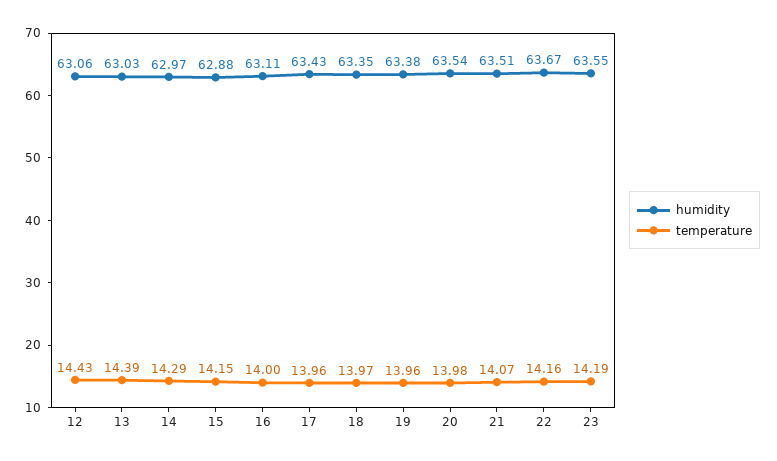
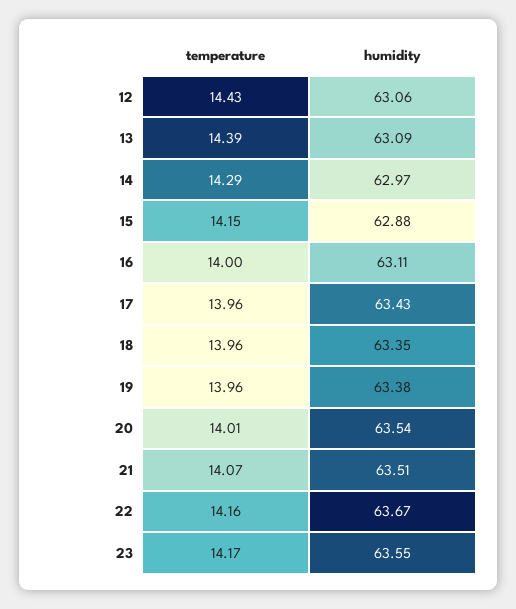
humidity, 13: 63.03 -> 63.09
temperature, 18: 13.97 -> 13.96
temperature, 20: 13.98 -> 14.01
temperature, 23: 14.19 -> 14.17

